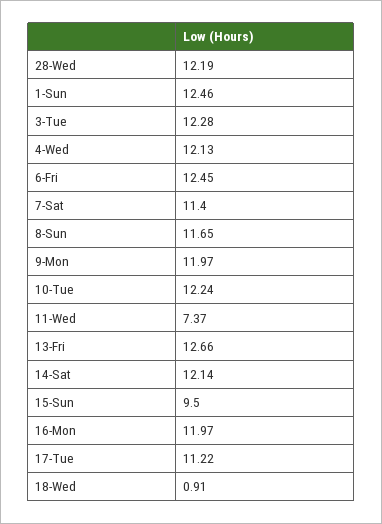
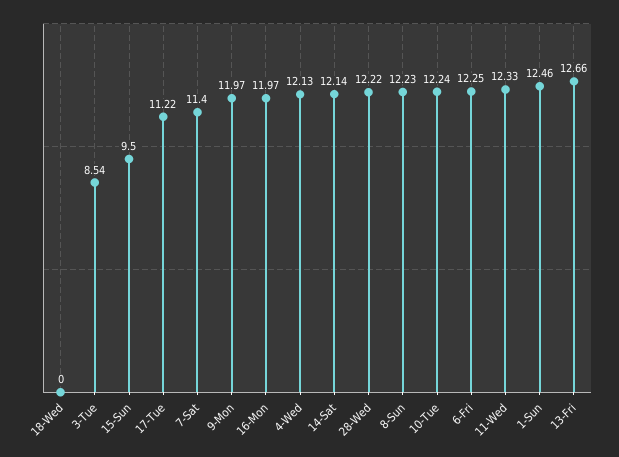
28-Wed: 12.19 -> 12.22
3-Tue: 12.28 -> 8.54
6-Fri: 12.45 -> 12.25
8-Sun: 11.65 -> 12.23
11-Wed: 7.37 -> 12.33
18-Wed: 0.91 -> 0

